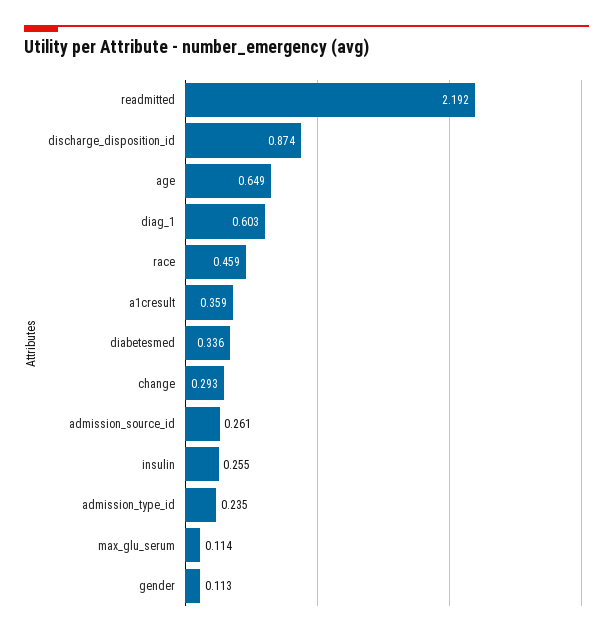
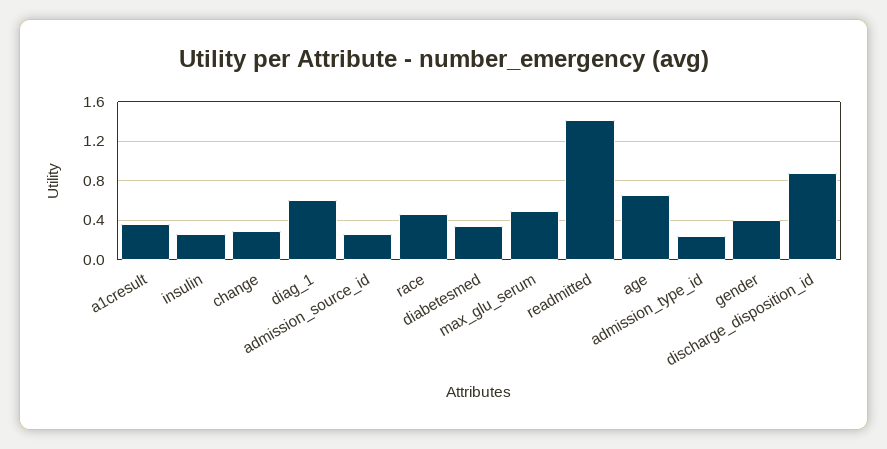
readmitted: 2.192 -> 1.4
max_glu_serum: 0.114 -> 0.5
gender: 0.113 -> 0.4

